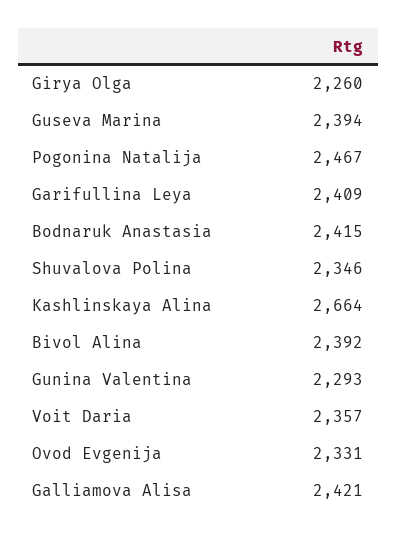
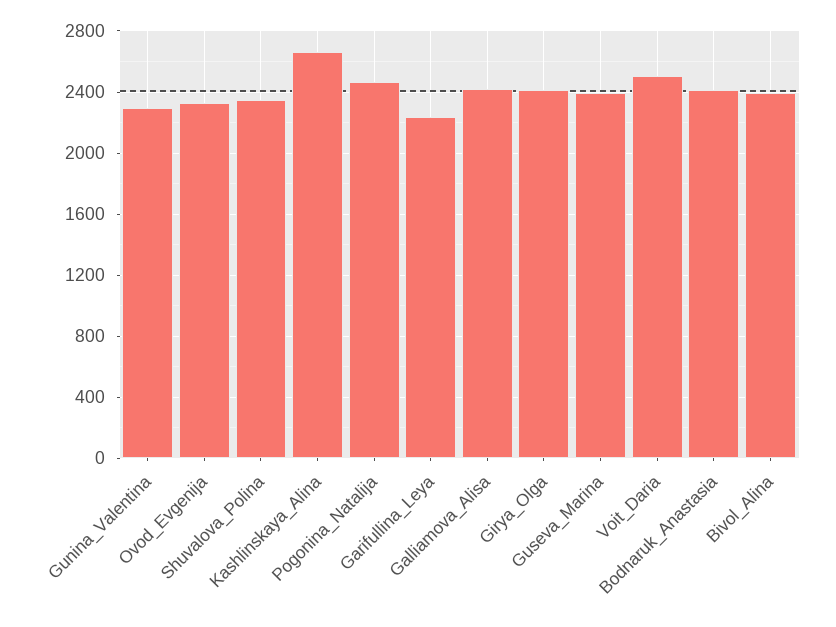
Girya Olga: 2260 -> 2400
Garifullina Leya: 2409 -> 2250
Voit Daria: 2357 -> 2500

